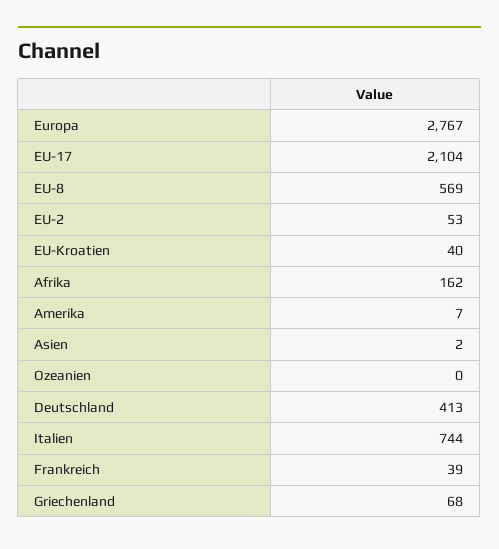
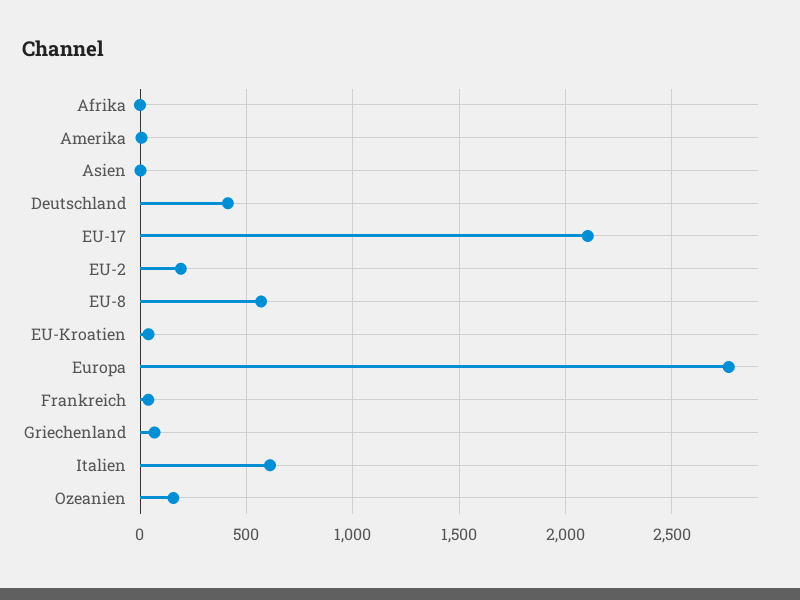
EU-2: 53 -> 200
Afrika: 162 -> 0
Ozeanien: 0 -> 150
Italien: 744 -> 600

